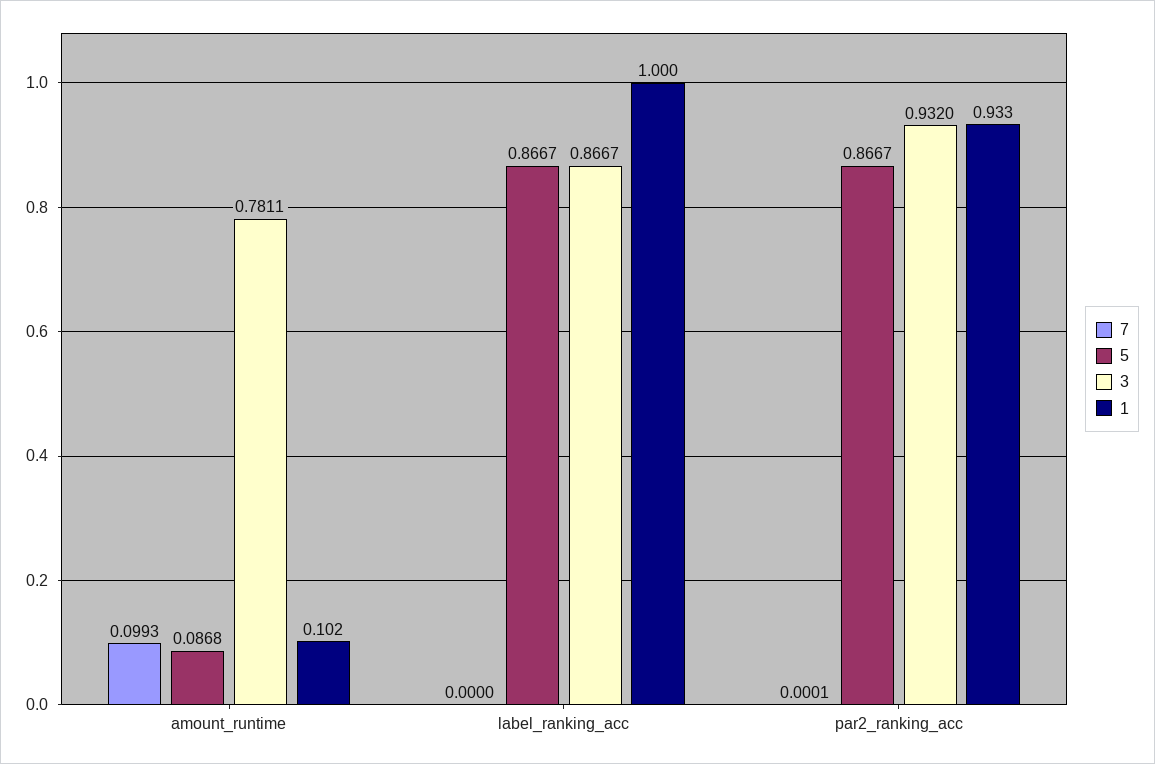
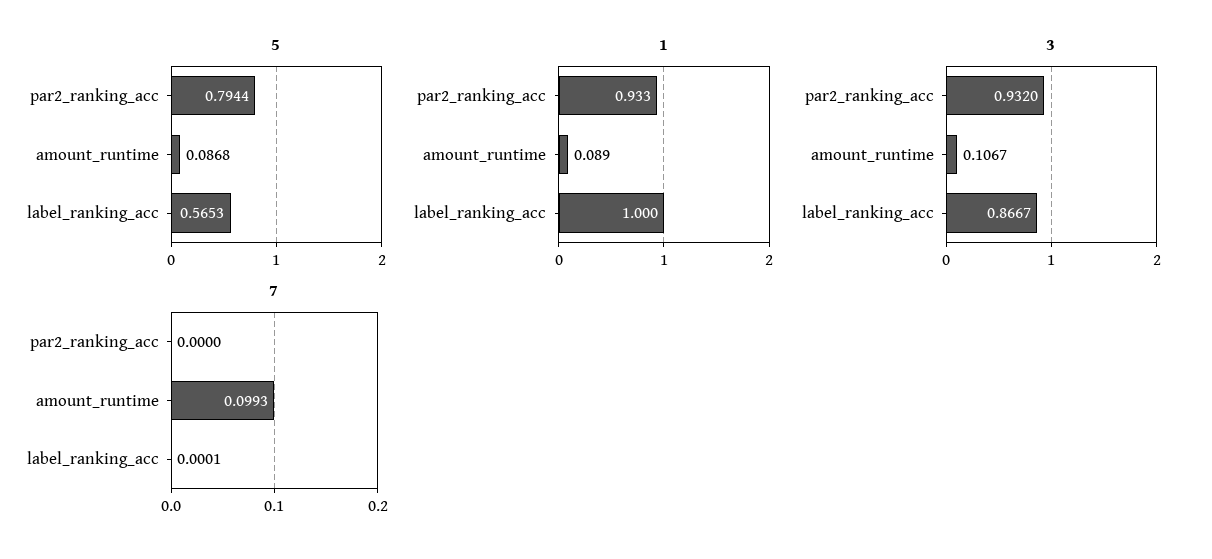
3, amount_runtime: 0.7811 -> 0.1067
1, amount_runtime: 0.102 -> 0.089
7, label_ranking_acc: 0 -> 0.0001
5, label_ranking_acc: 0.8667 -> 0.5653
7, par2_ranking_acc: 0.0001 -> 0
5, par2_ranking_acc: 0.8667 -> 0.7944

